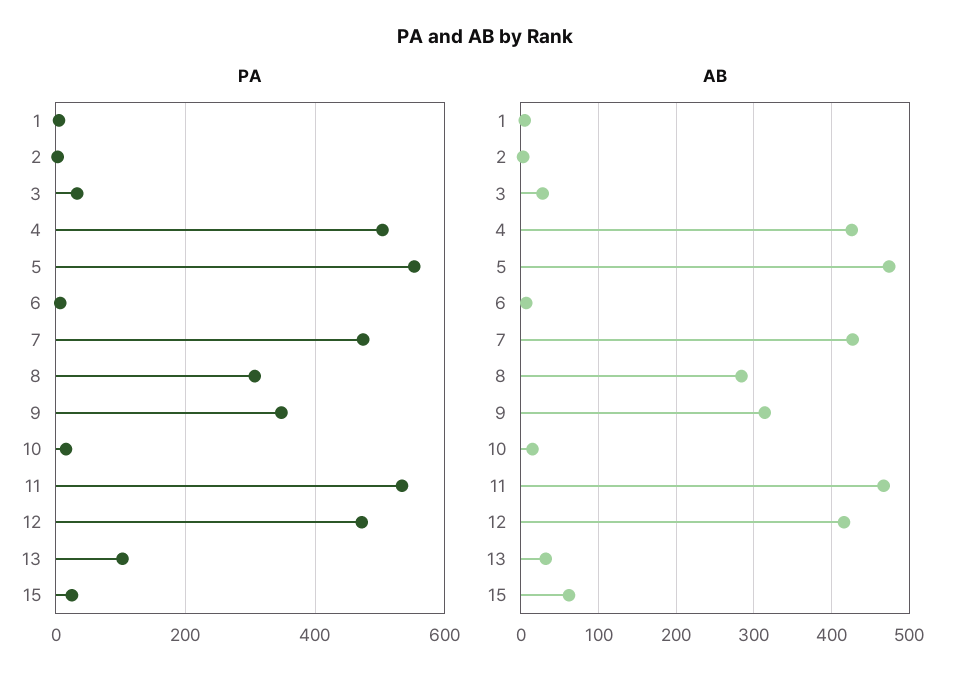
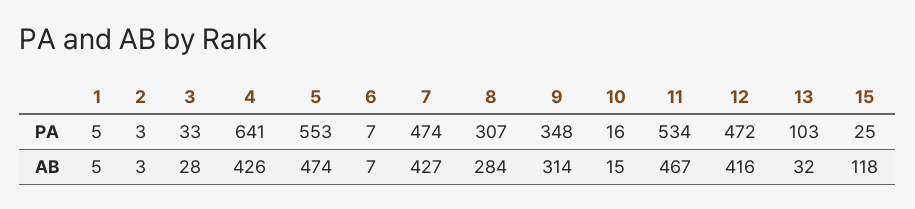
PA, 4: 500 -> 641
AB, 15: 60 -> 118

